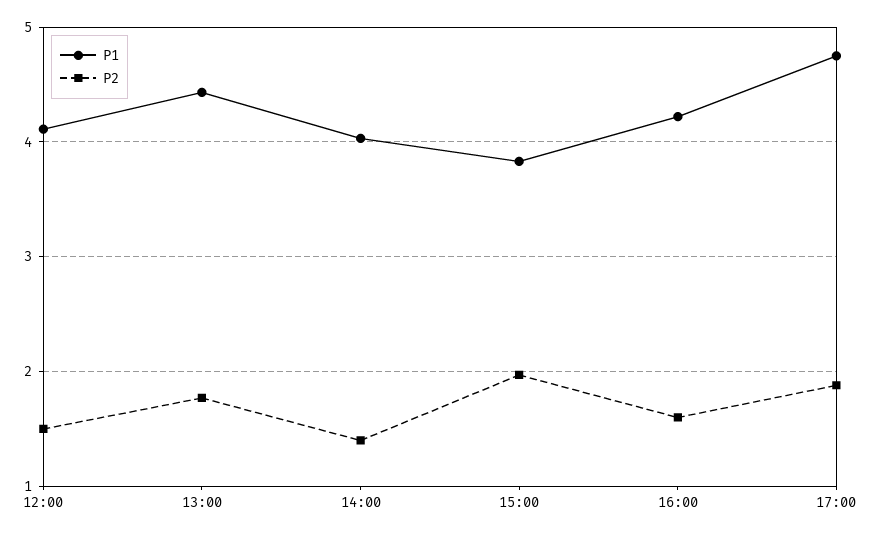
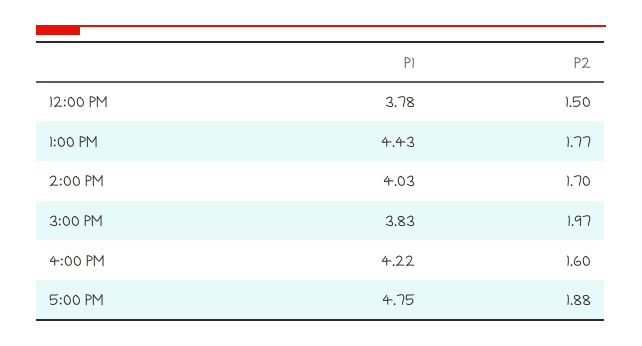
P1, 12:00: 4.1 -> 3.78
P2, 14:00: 1.4 -> 1.7

